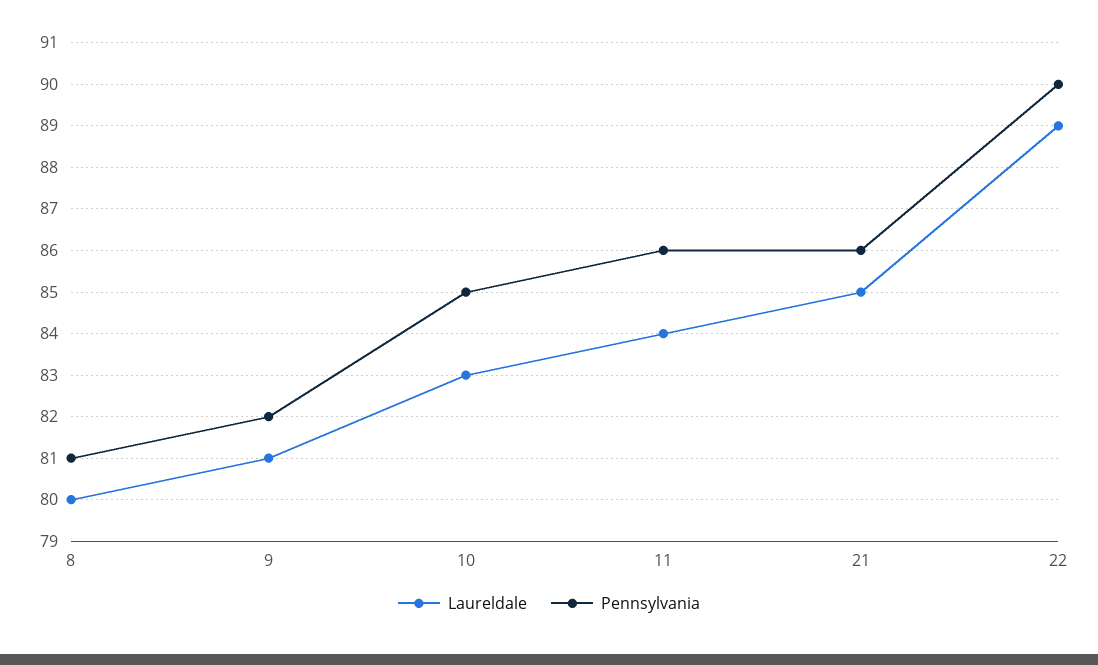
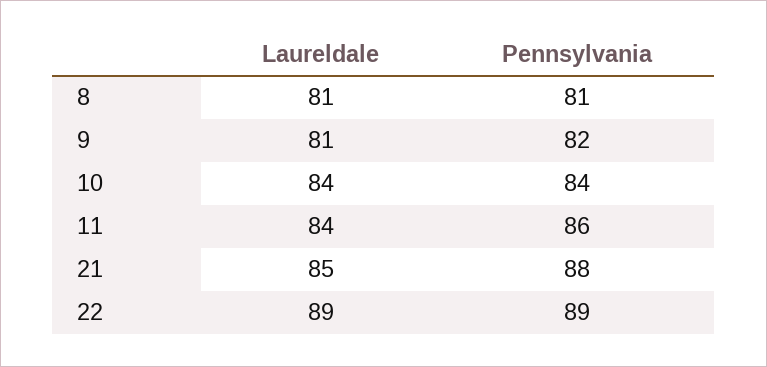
Laureldale, 8: 80 -> 81
Laureldale, 10: 83 -> 84
Pennsylvania, 10: 85 -> 84
Pennsylvania, 21: 86 -> 88
Pennsylvania, 22: 90 -> 89

